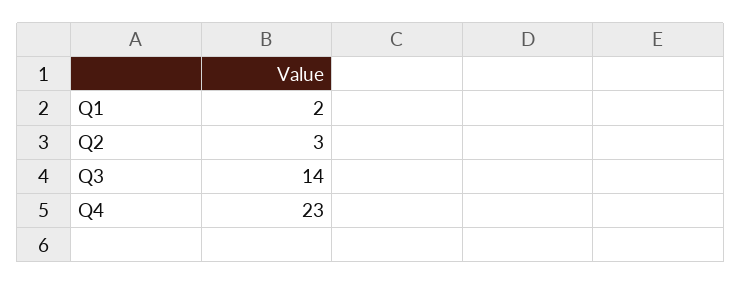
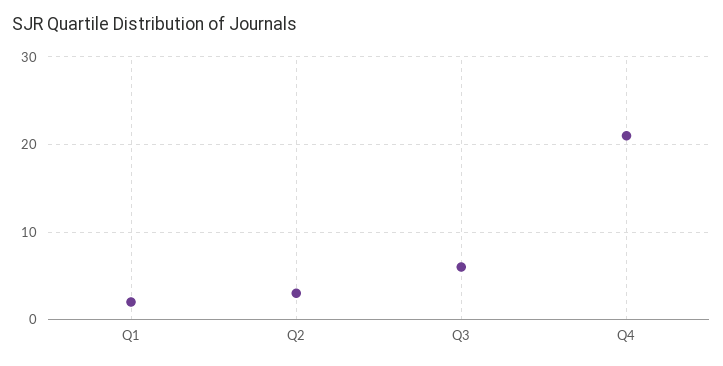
Q3: 14 -> 6
Q4: 23 -> 21

